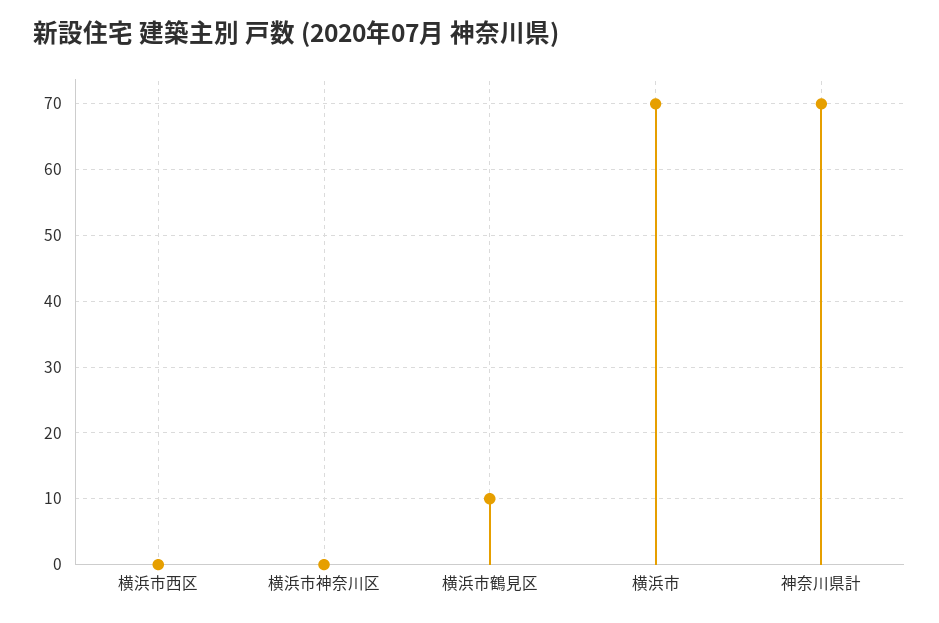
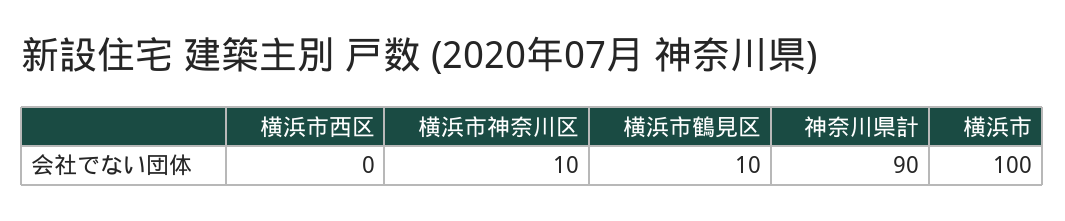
横浜市神奈川区: 0 -> 10
横浜市: 70 -> 100
神奈川県計: 70 -> 90

